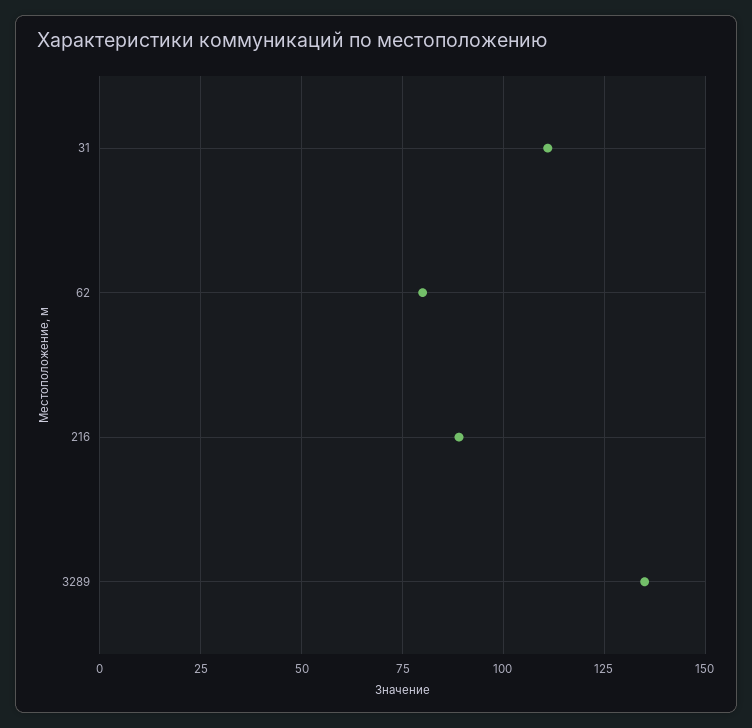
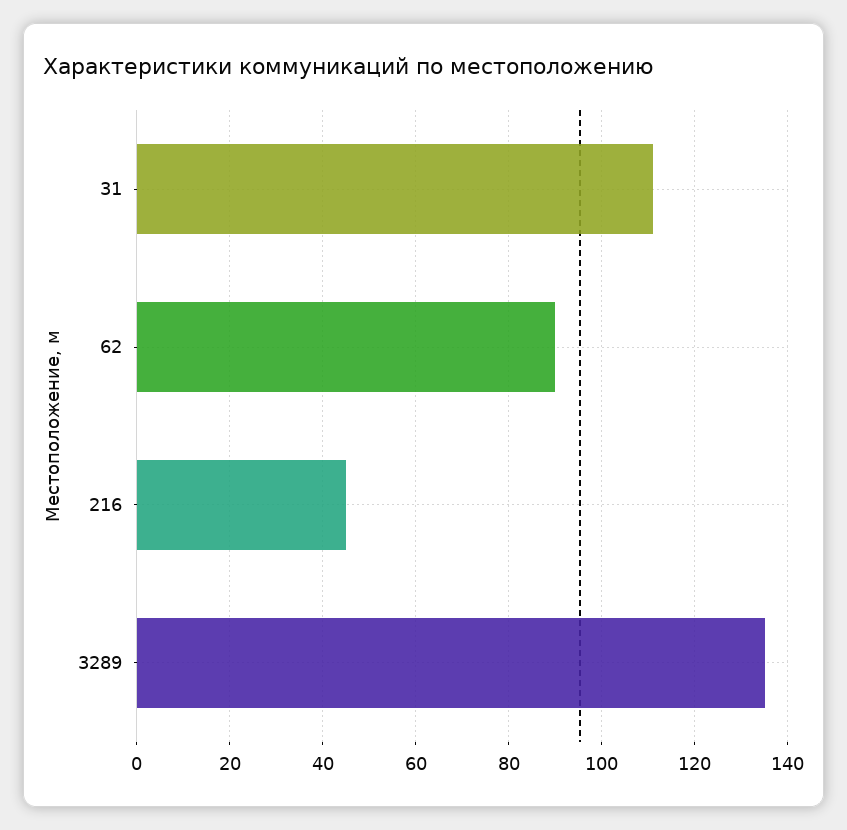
62: 80 -> 90
216: 90 -> 45

